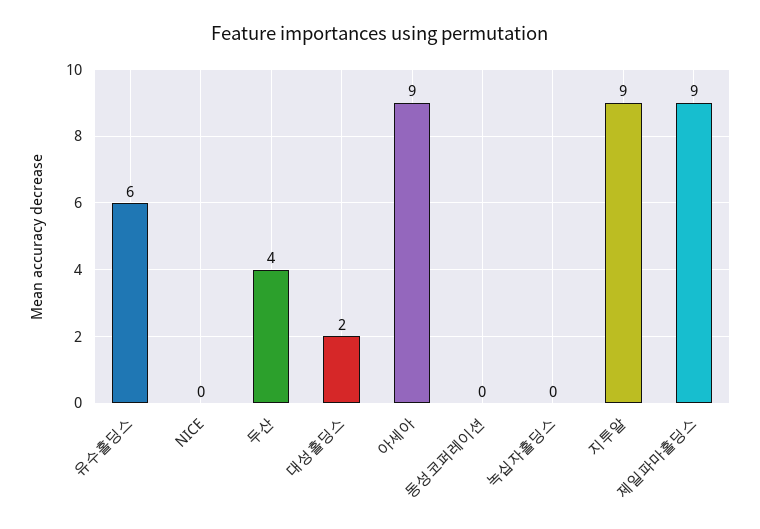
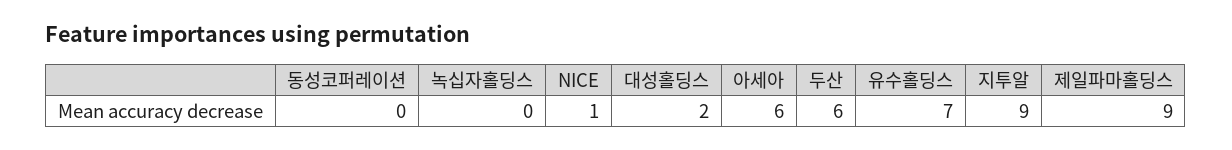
유수홀딩스: 6 -> 7
NICE: 0 -> 1
두산: 4 -> 6
아세아: 9 -> 6

